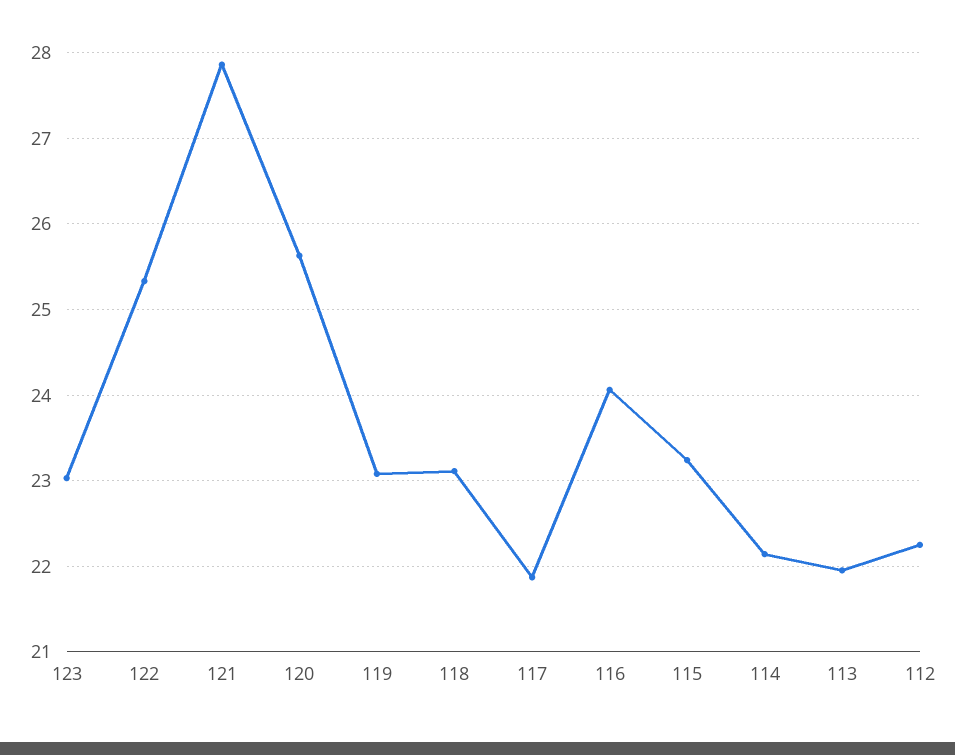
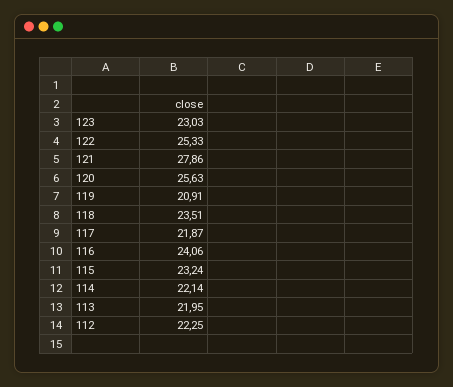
119: 23.1 -> 20.91
118: 23.1 -> 23.51

